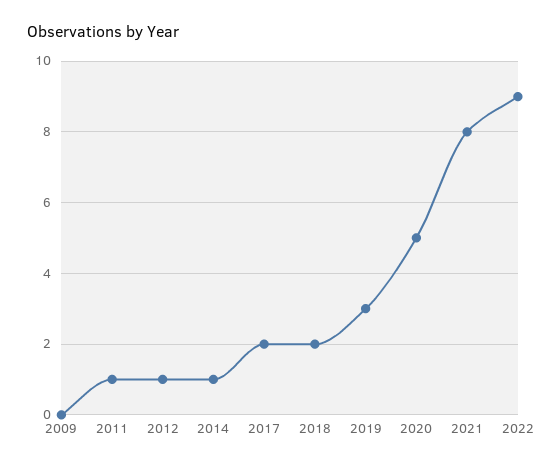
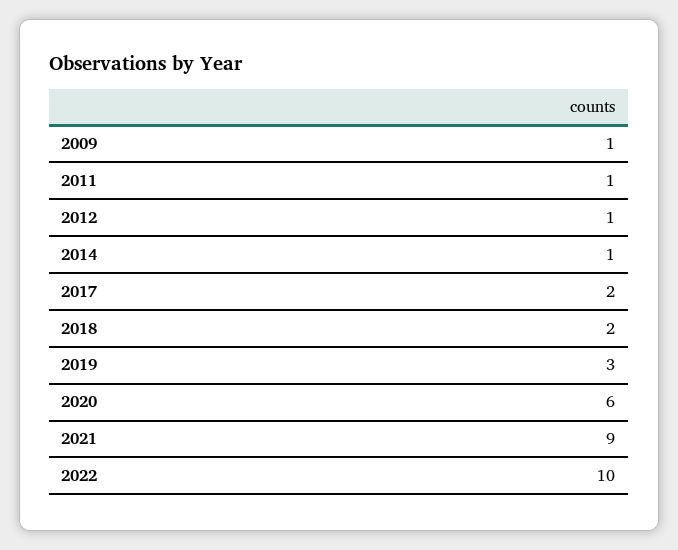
2009: 0 -> 1
2020: 5 -> 6
2021: 8 -> 9
2022: 9 -> 10

